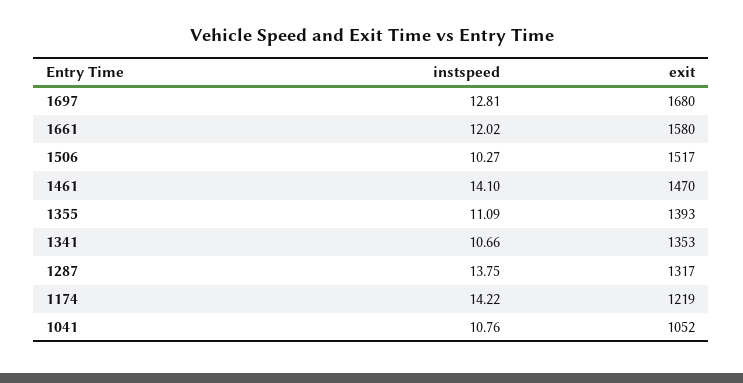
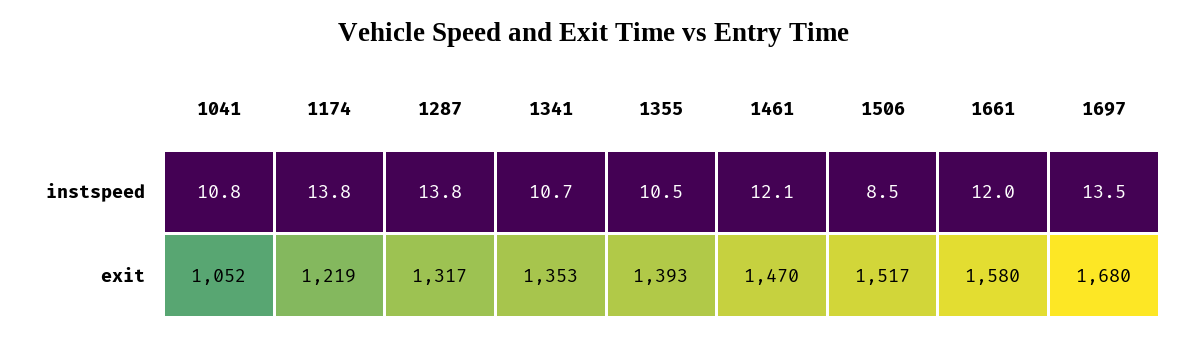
instspeed, 1697: 12.81 -> 13.5
instspeed, 1506: 10.27 -> 8.5
instspeed, 1461: 14.1 -> 12.1
instspeed, 1355: 11.09 -> 10.5
instspeed, 1174: 14.22 -> 13.8

